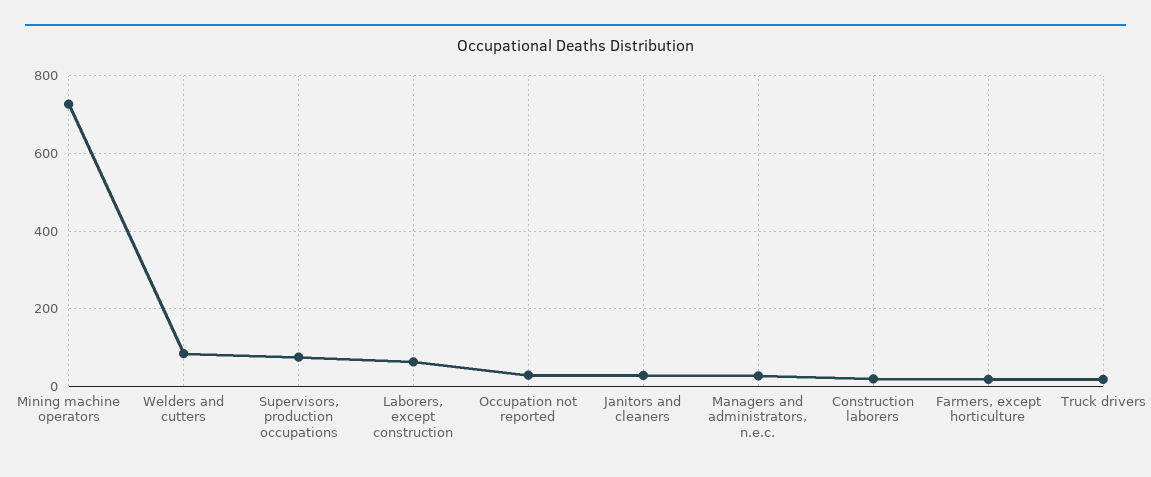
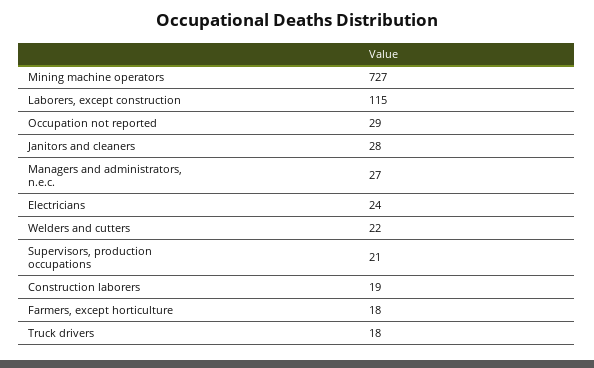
Welders and cutters: 80 -> 22
Supervisors, production occupations: 80 -> 21
Laborers, except construction: 60 -> 115
Electricians: none -> 24

